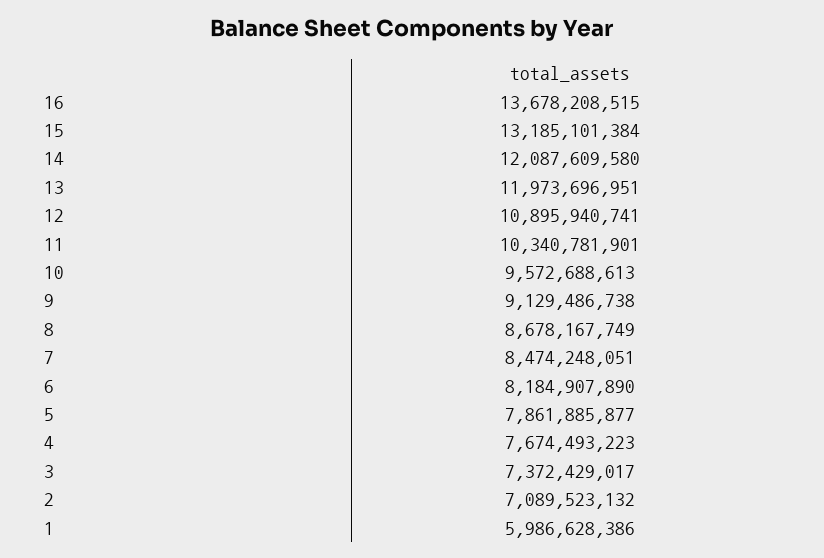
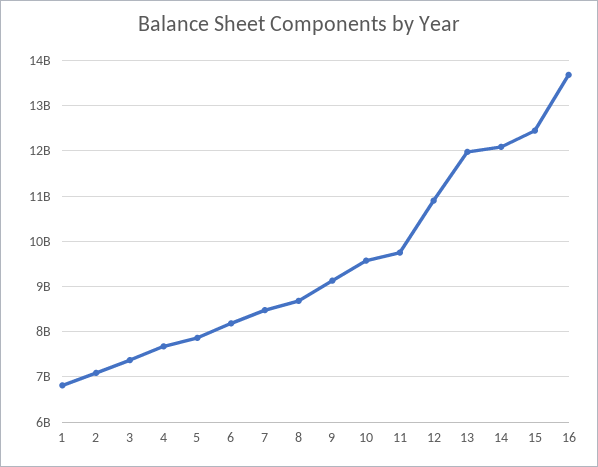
15: 13185101384 -> 12400000000
11: 10340781901 -> 9800000000
1: 5986628386 -> 6800000000

